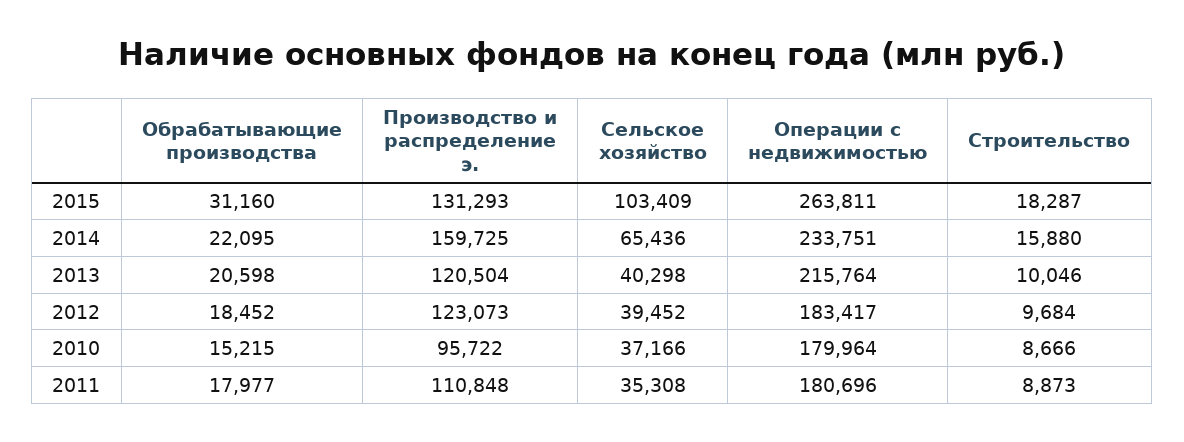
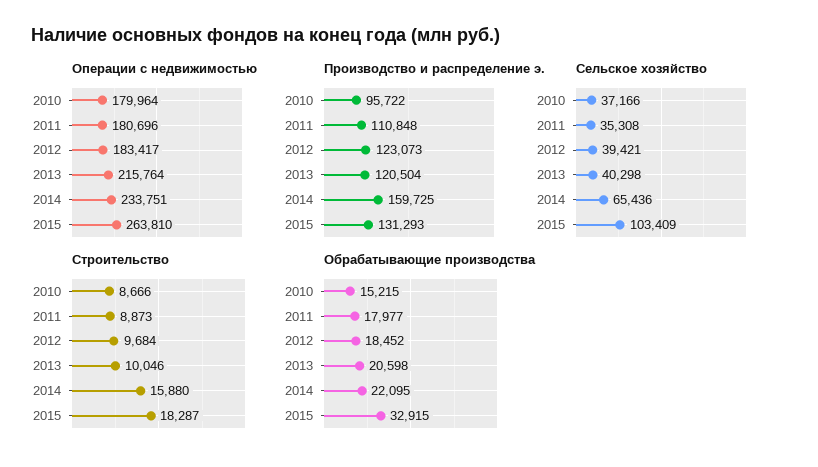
Обрабатывающие производства, 2015: 31160 -> 32915
Операции с недвижимостью, 2015: 263811 -> 263810
Сельское хозяйство, 2012: 39452 -> 39421

